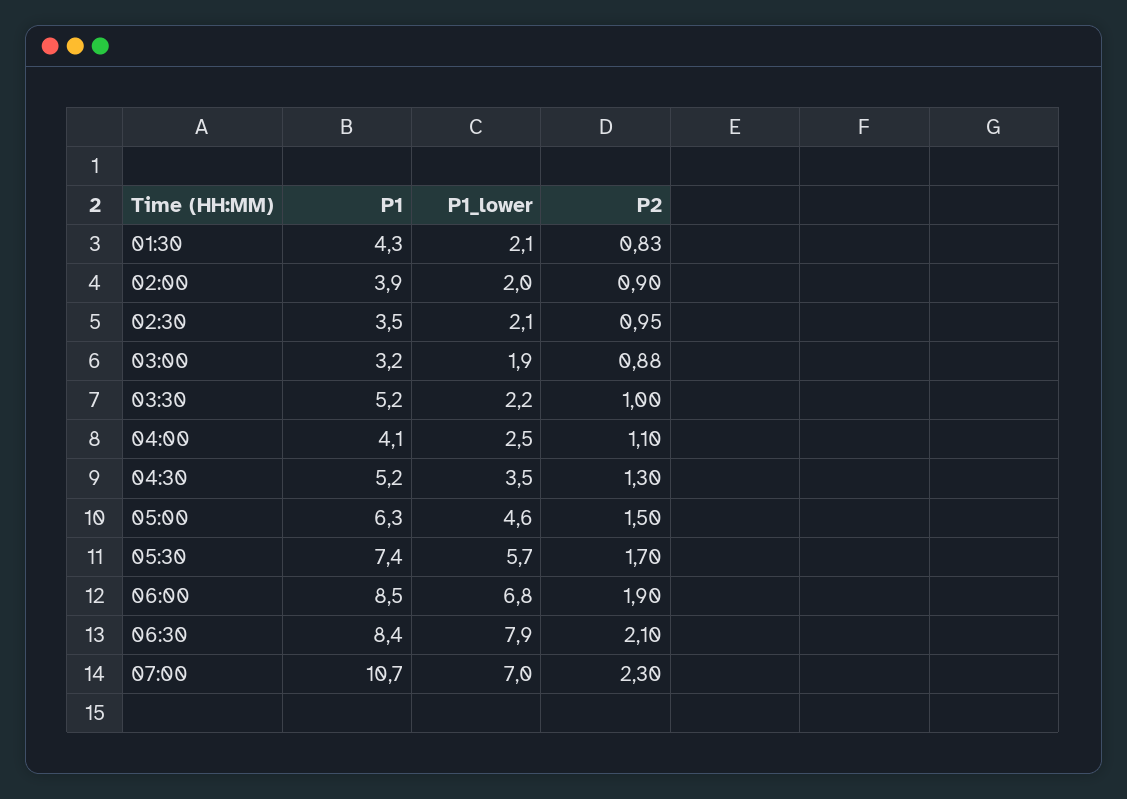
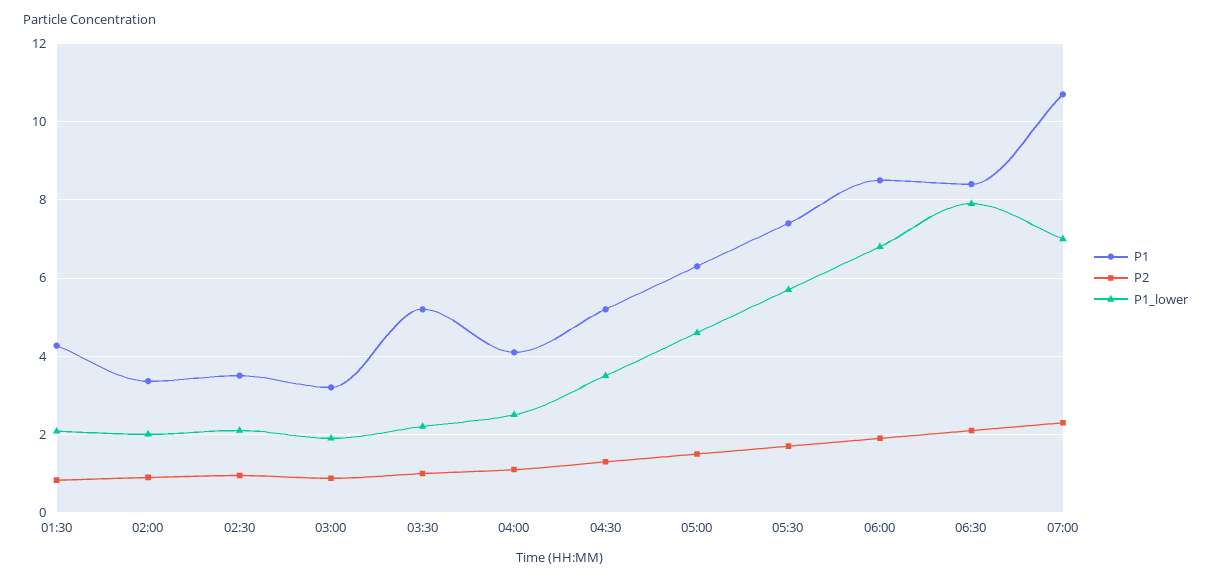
P1, 02:00: 3.9 -> 3.4

